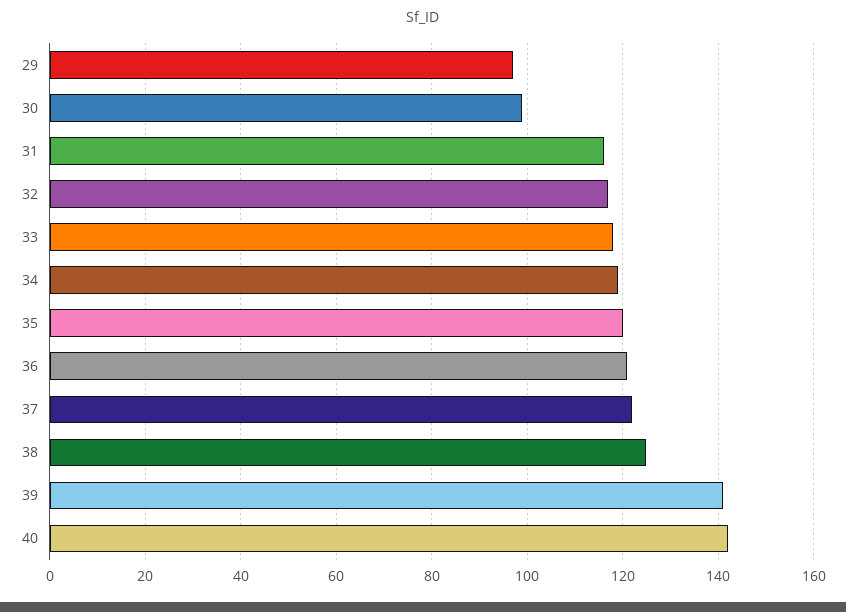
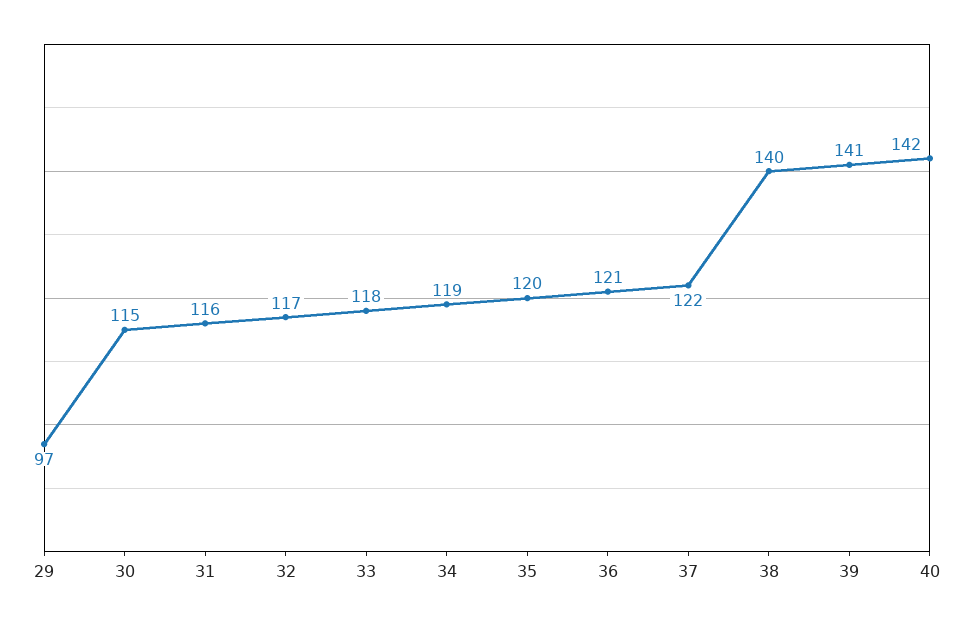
30: 100 -> 115
38: 125 -> 140

